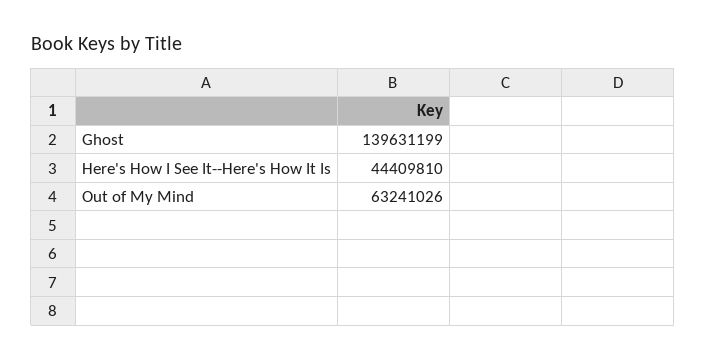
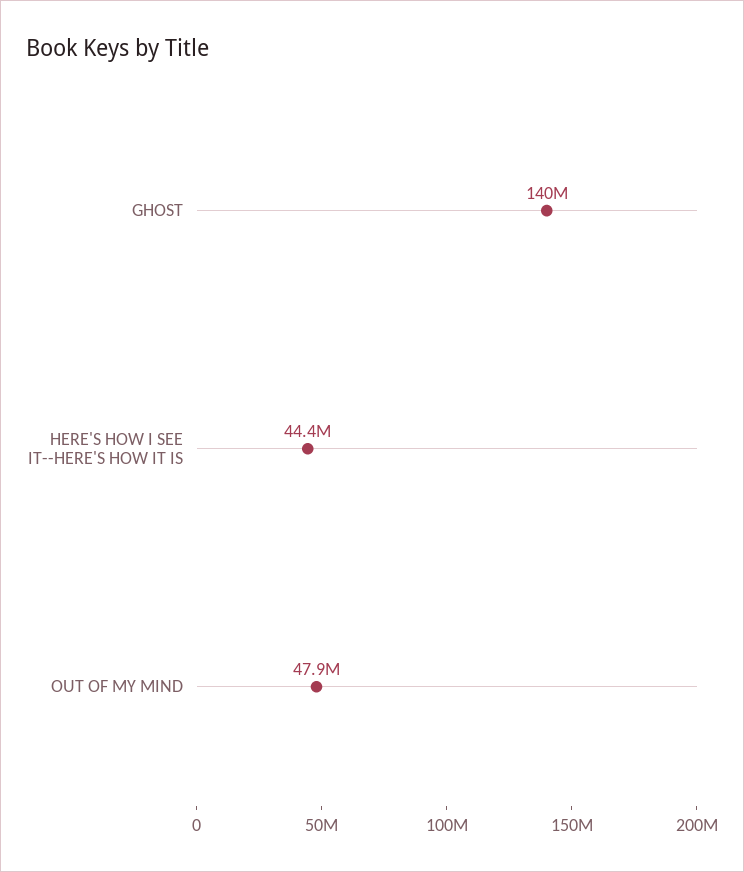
Out of My Mind: 63241026 -> 47900000

